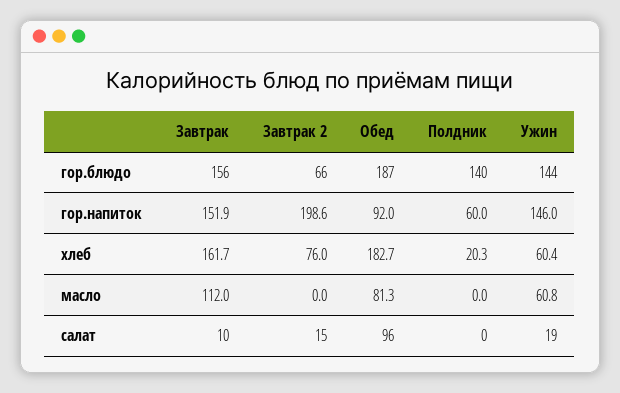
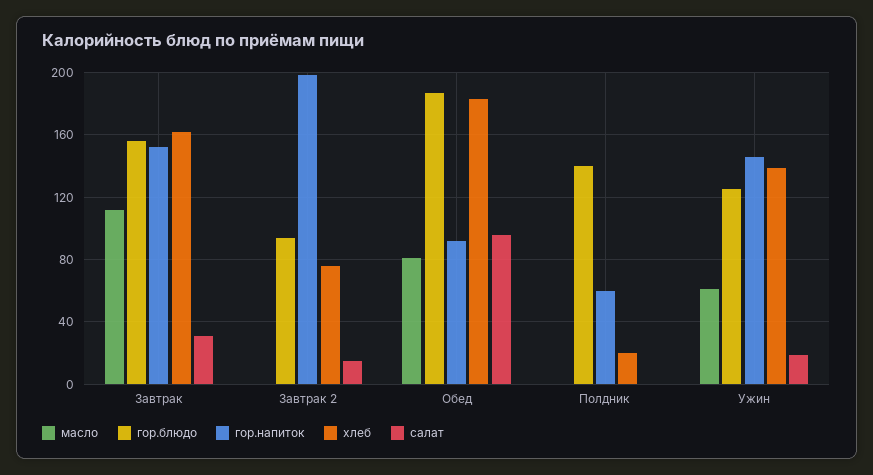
гор.блюдо, Завтрак 2: 66 -> 95
гор.блюдо, Ужин: 144 -> 125
хлеб, Ужин: 60.4 -> 140
салат, Завтрак: 10 -> 30

